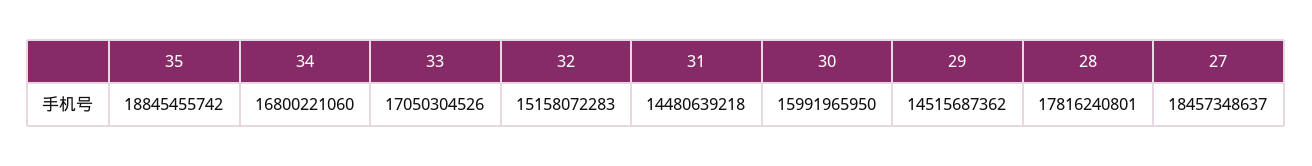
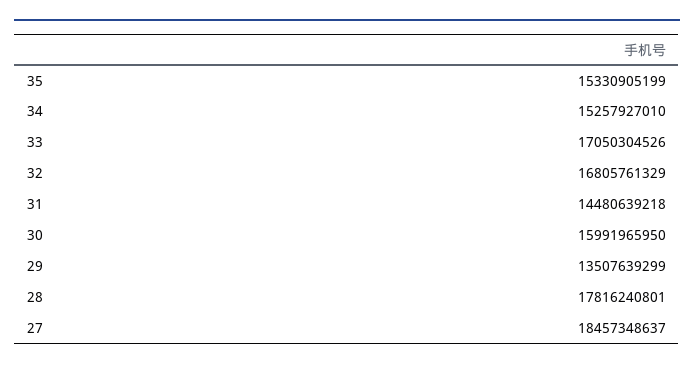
35: 18845455742 -> 15330905199
34: 16800221060 -> 15257927010
32: 15158072283 -> 16805761329
29: 14515687362 -> 13507639299

